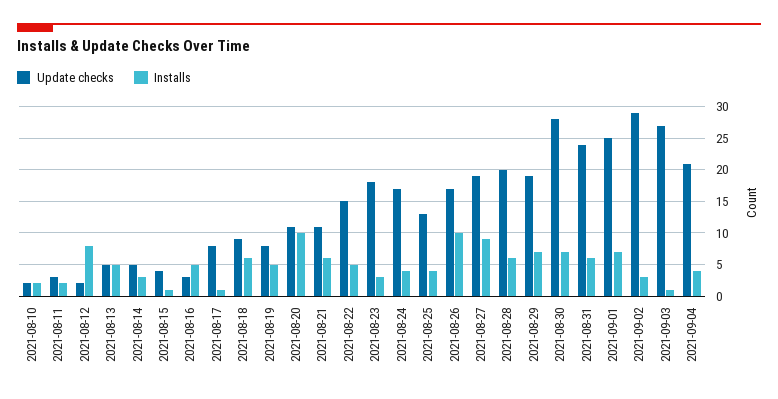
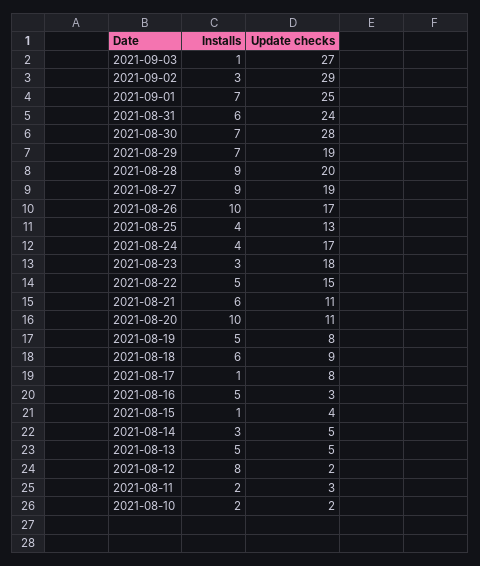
Installs, 2021-08-28: 6 -> 9
Update checks, 2021-09-04: 21 -> none
Installs, 2021-09-04: 4 -> none

